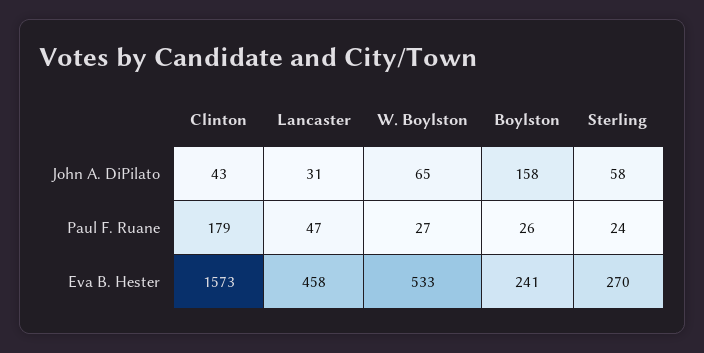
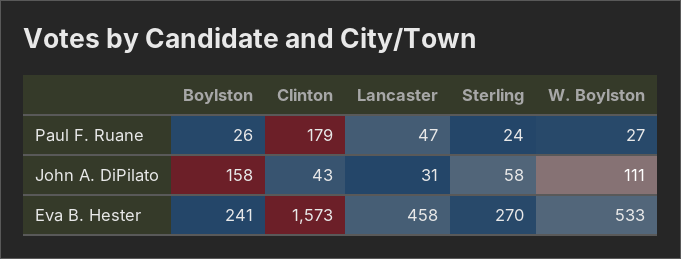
W. Boylston, John A. DiPilato: 65 -> 111

